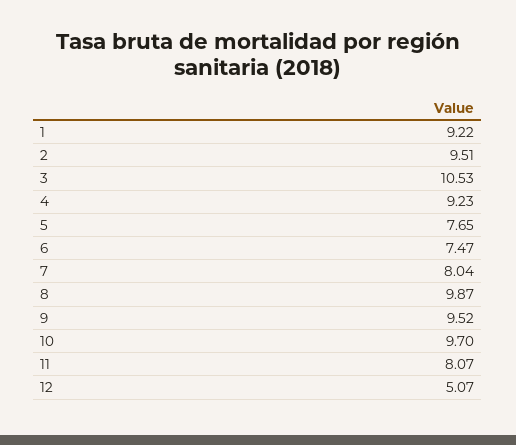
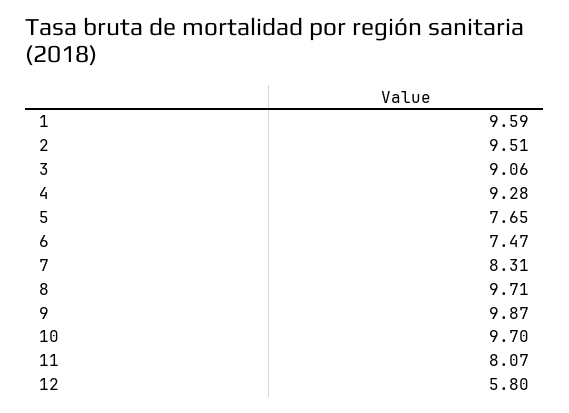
1: 9.22 -> 9.59
3: 10.53 -> 9.06
4: 9.23 -> 9.28
7: 8.04 -> 8.31
8: 9.87 -> 9.71
9: 9.52 -> 9.87
12: 5.07 -> 5.8

